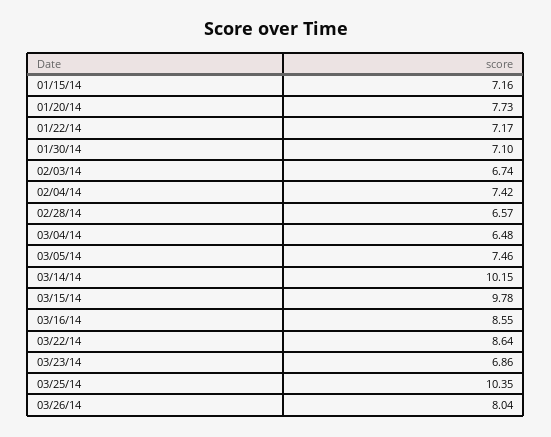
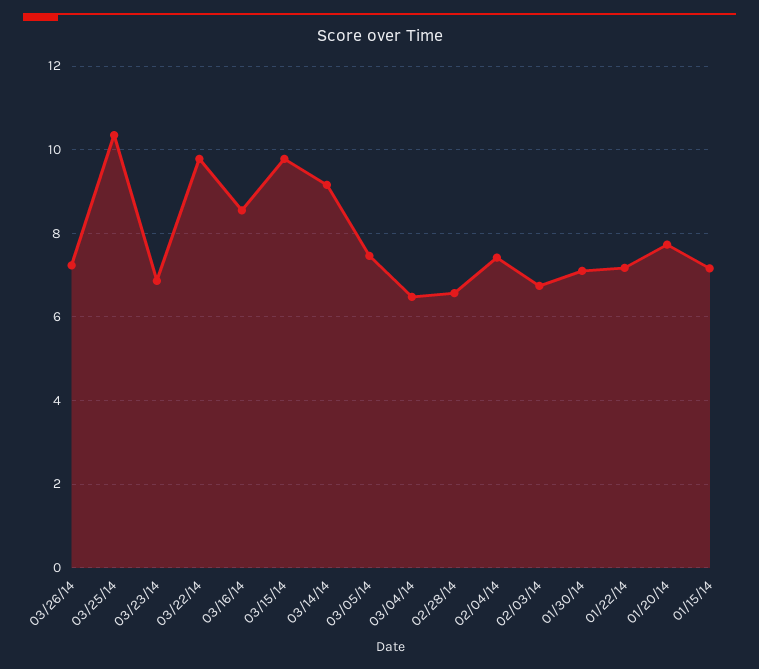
03/14/14: 10.15 -> 9.2
03/22/14: 8.64 -> 9.8
03/26/14: 8.04 -> 7.2

